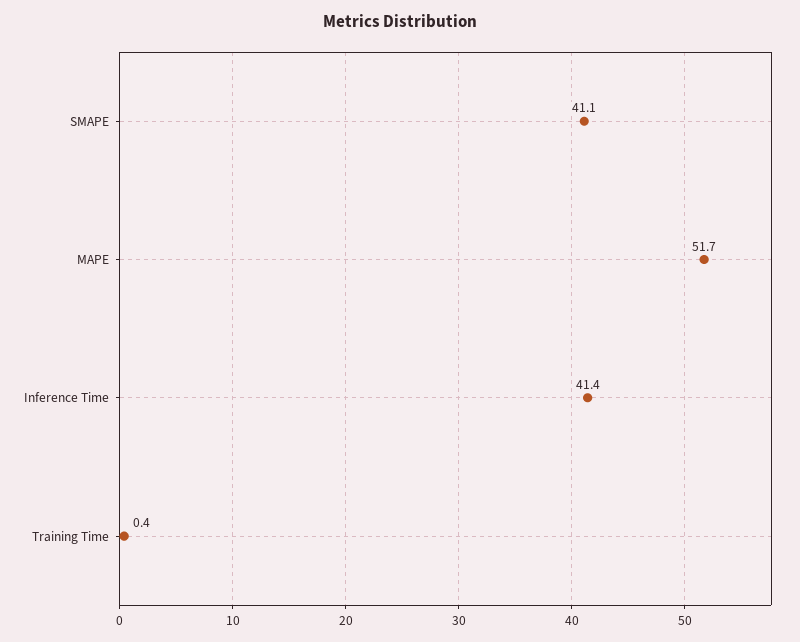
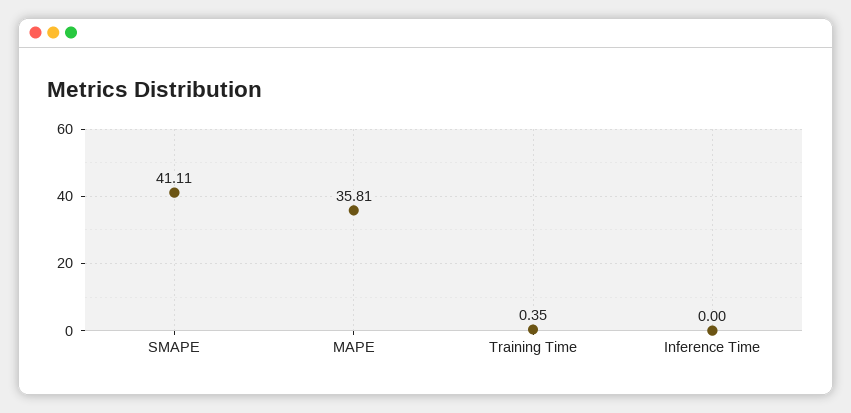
MAPE: 51.7 -> 35.81
Inference Time: 41.4 -> 0

